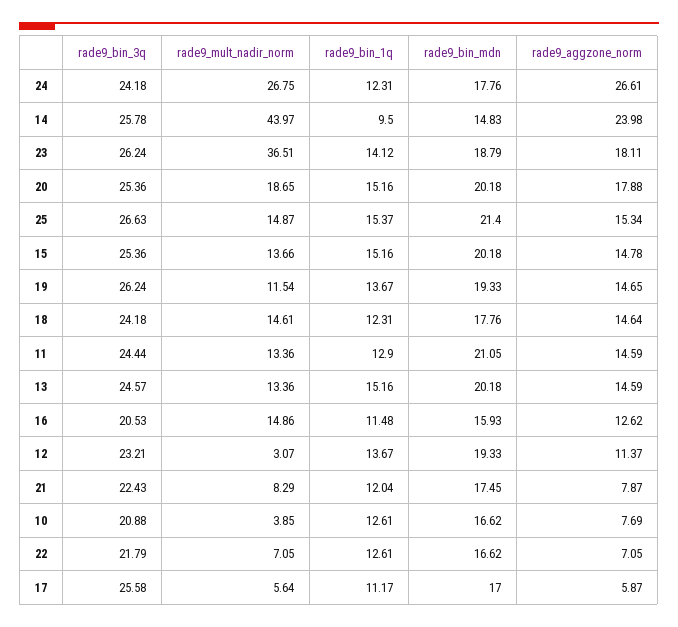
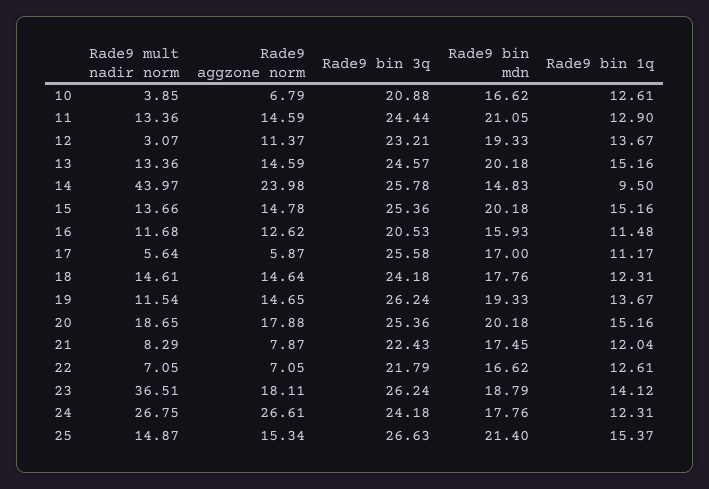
rade9_mult_nadir_norm, 16: 14.86 -> 11.68
rade9_aggzone_norm, 10: 7.69 -> 6.79

